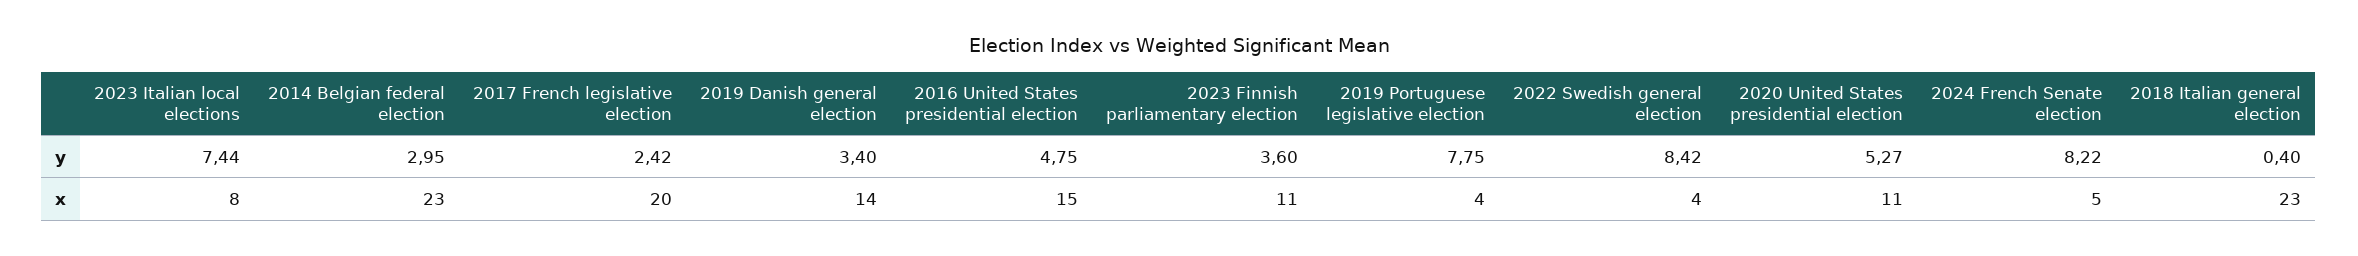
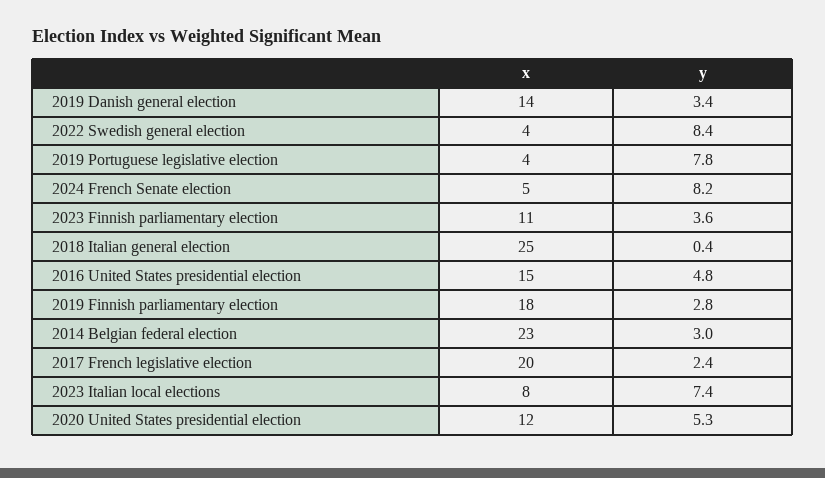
2020 United States presidential election, x: 11 -> 12
2018 Italian general election, x: 23 -> 25
2019 Finnish parliamentary election, x: none -> 18
2019 Finnish parliamentary election, y: none -> 2.8

